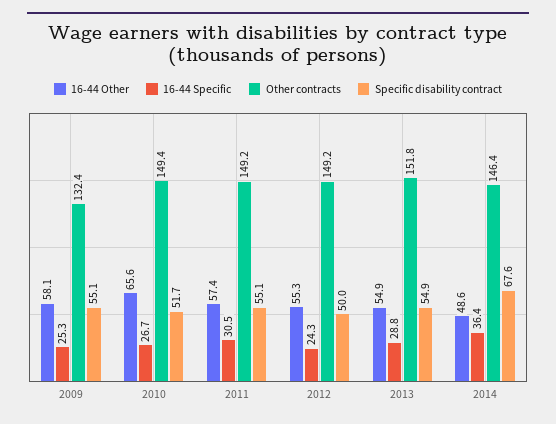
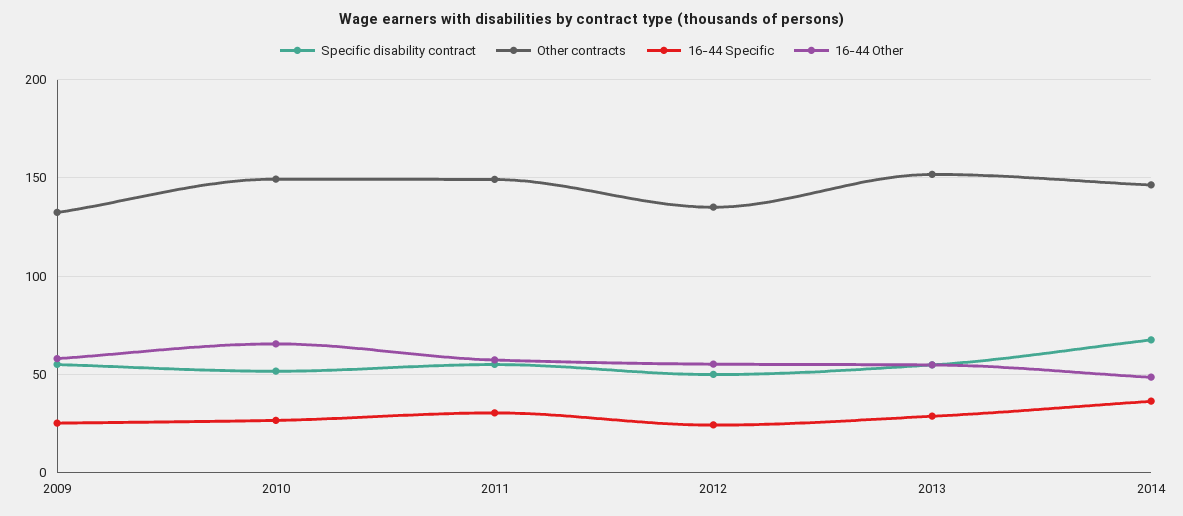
Other contracts, 2012: 149.2 -> 135

